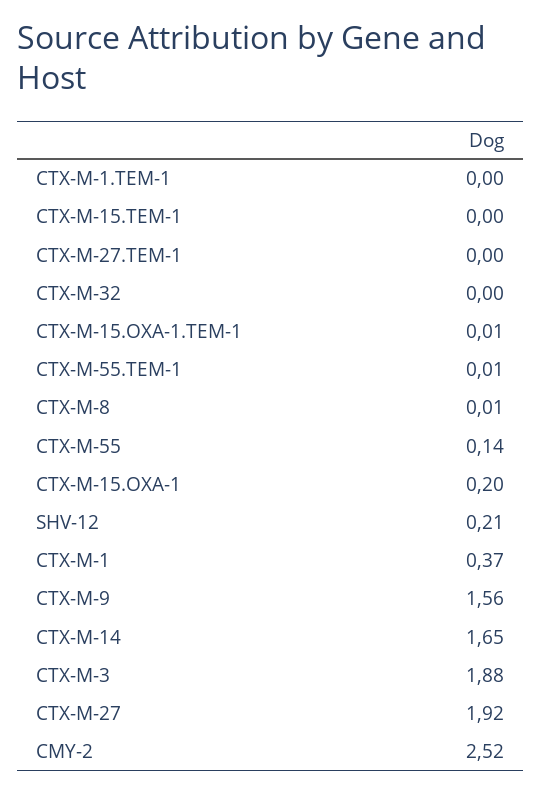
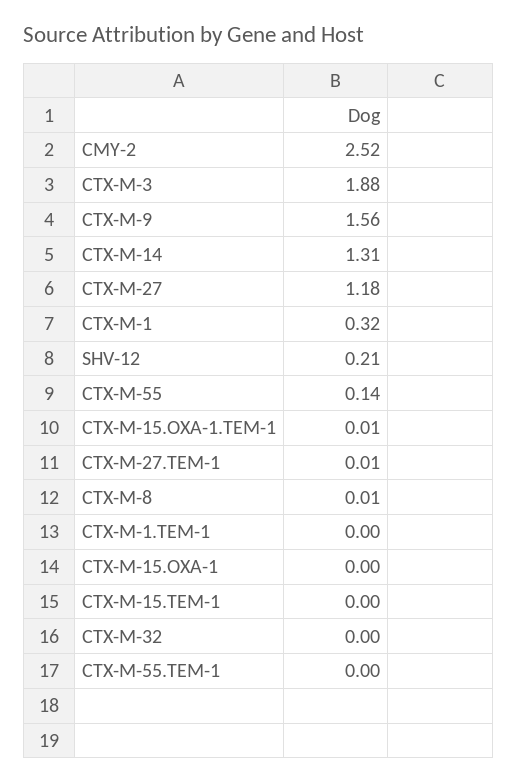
CTX-M-27.TEM-1: 0 -> 0.01
CTX-M-55.TEM-1: 0.01 -> 0
CTX-M-15.OXA-1: 0.2 -> 0
CTX-M-1: 0.37 -> 0.32
CTX-M-14: 1.65 -> 1.31
CTX-M-27: 1.92 -> 1.18

